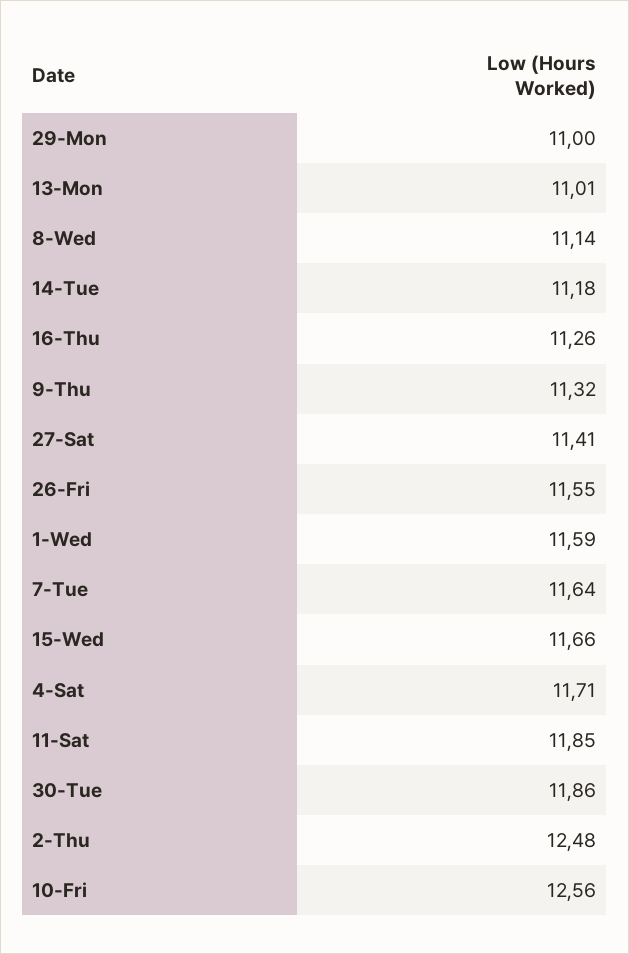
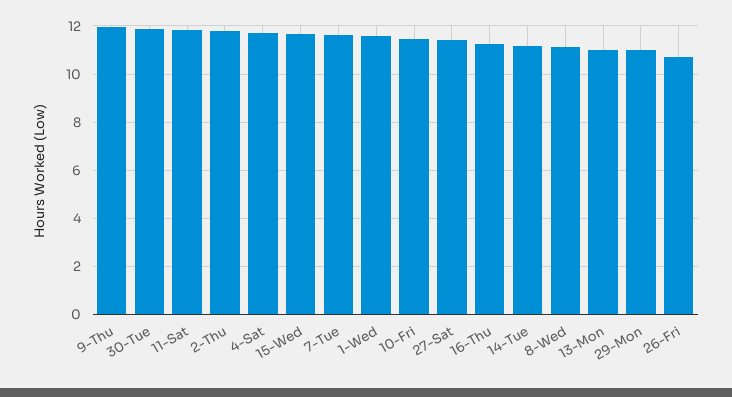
9-Thu: 11.32 -> 12
26-Fri: 11.55 -> 10.75
2-Thu: 12.48 -> 11.75
10-Fri: 12.56 -> 11.5

